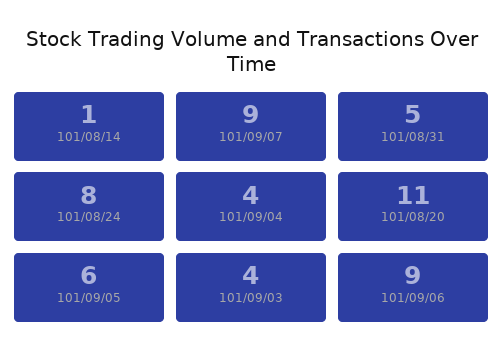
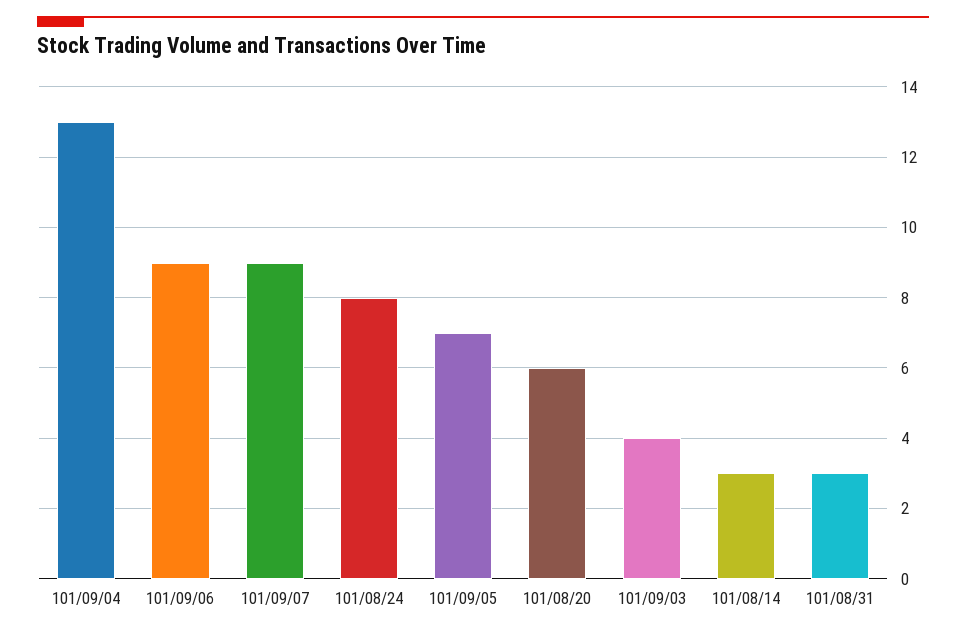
101/08/14: 1 -> 3
101/08/31: 5 -> 3
101/09/04: 4 -> 13
101/08/20: 11 -> 6
101/09/05: 6 -> 7

